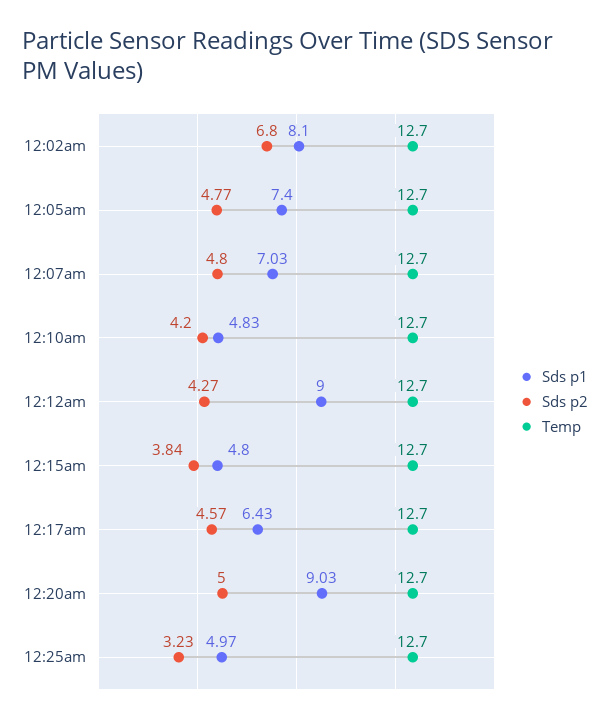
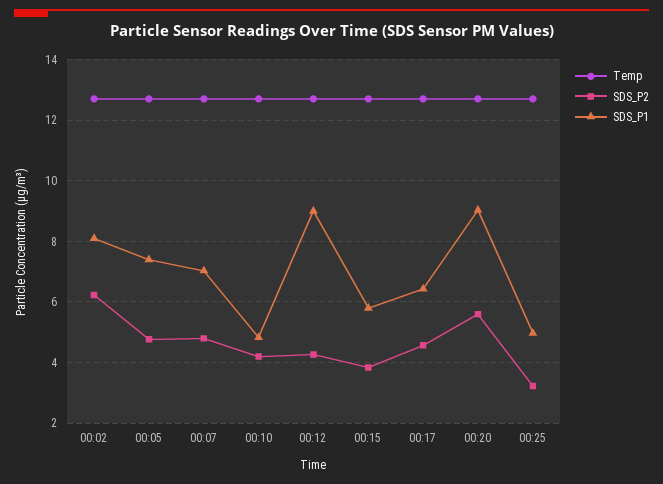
Sds p2, 12:02am: 6.8 -> 6.2
Sds p1, 12:15am: 4.8 -> 5.8
Sds p2, 12:20am: 5 -> 5.6

